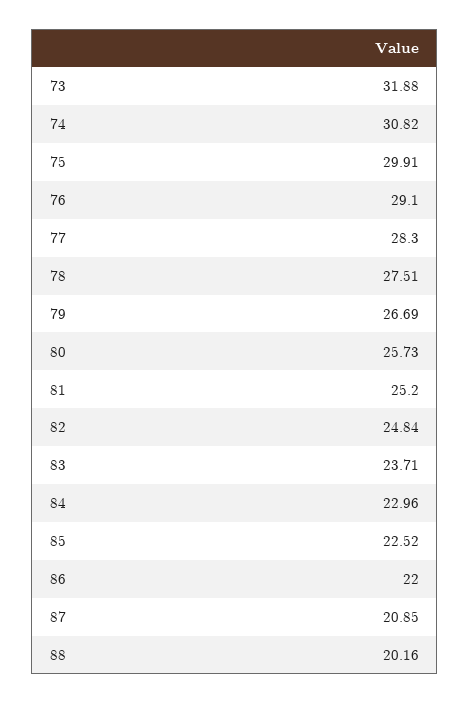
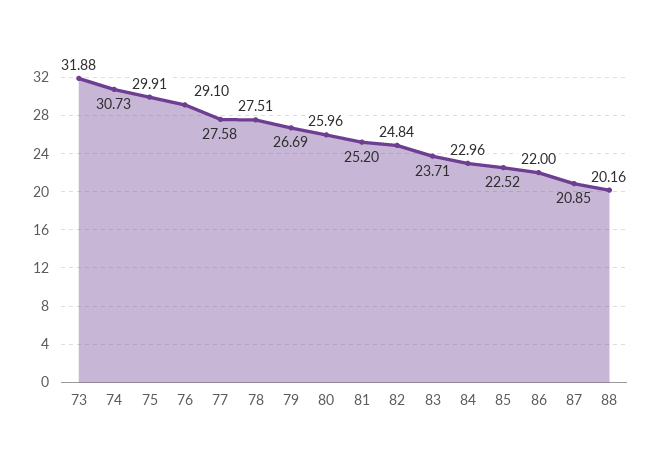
74: 30.82 -> 30.73
77: 28.3 -> 27.58
80: 25.73 -> 25.96

